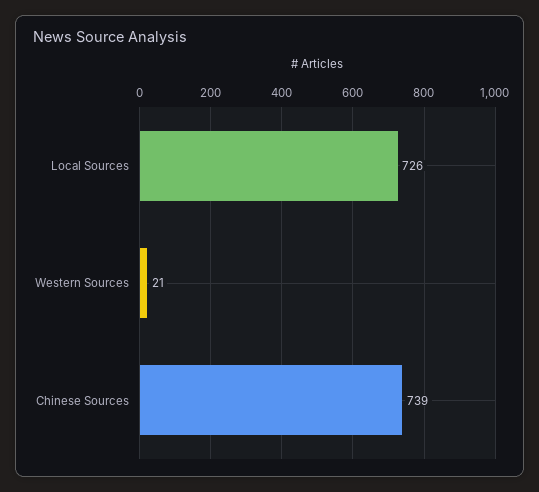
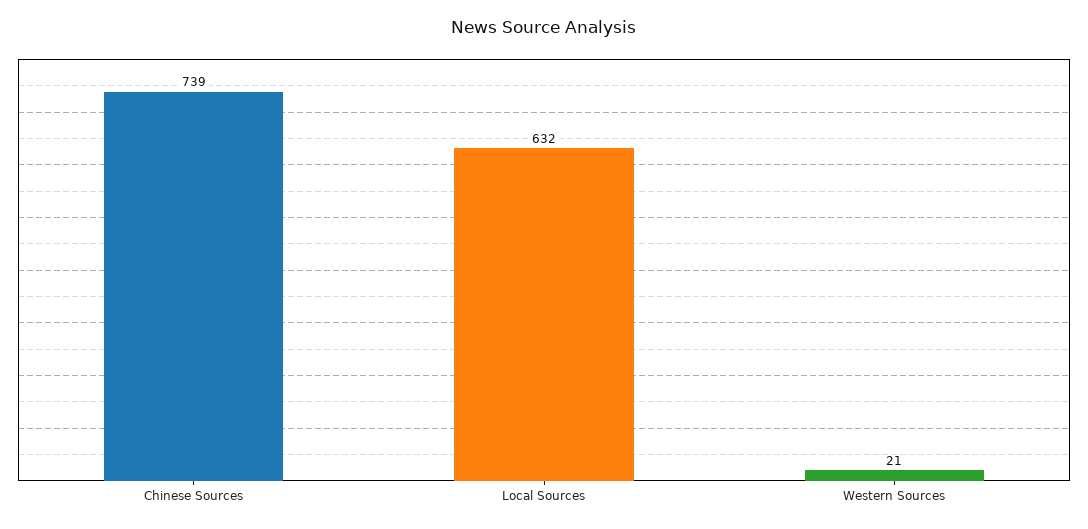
Local Sources: 726 -> 632

